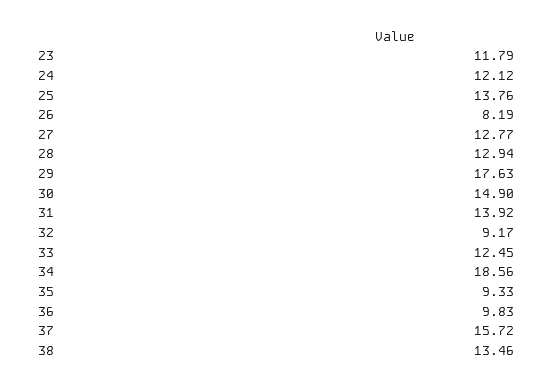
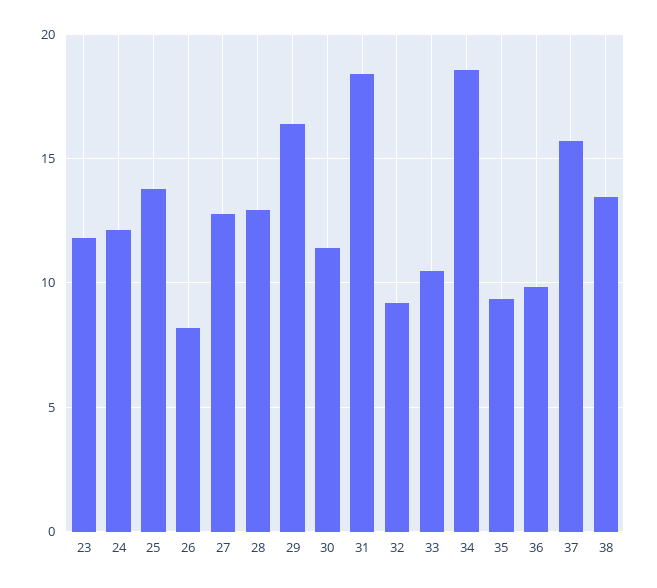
29: 17.63 -> 16.5
30: 14.9 -> 11.5
31: 13.92 -> 18.5
33: 12.45 -> 10.5

